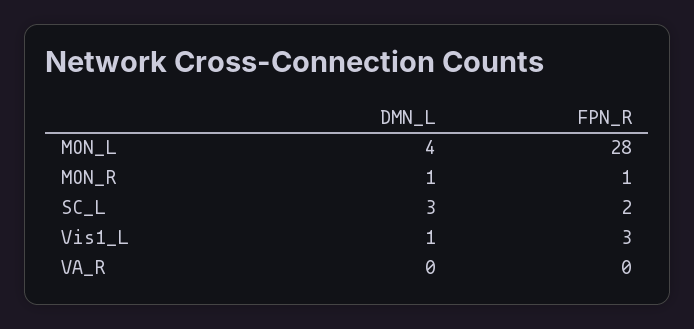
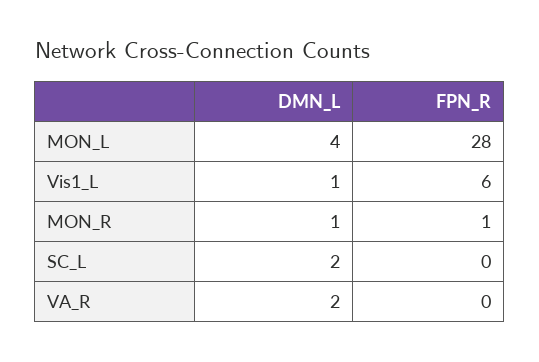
DMN_L, SC_L: 3 -> 2
FPN_R, SC_L: 2 -> 0
FPN_R, Vis1_L: 3 -> 6
DMN_L, VA_R: 0 -> 2

